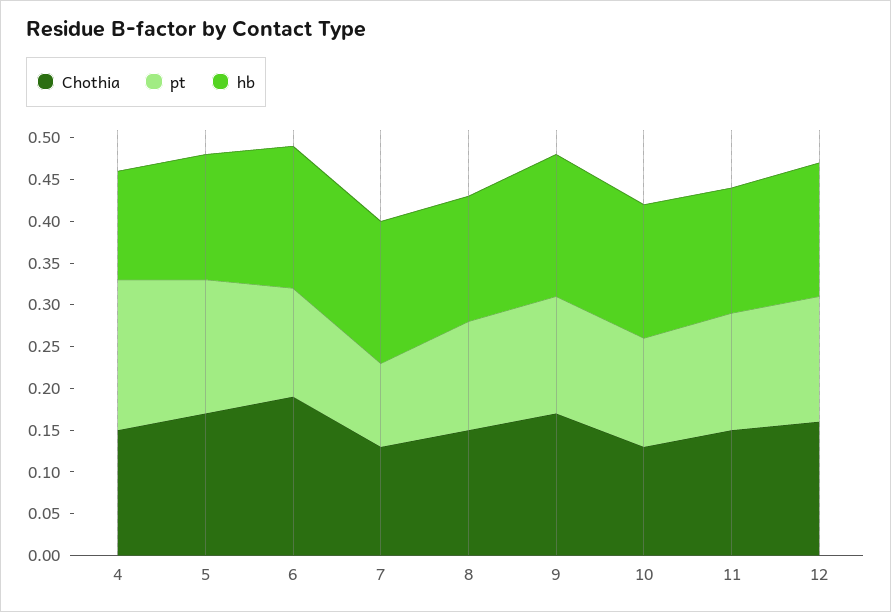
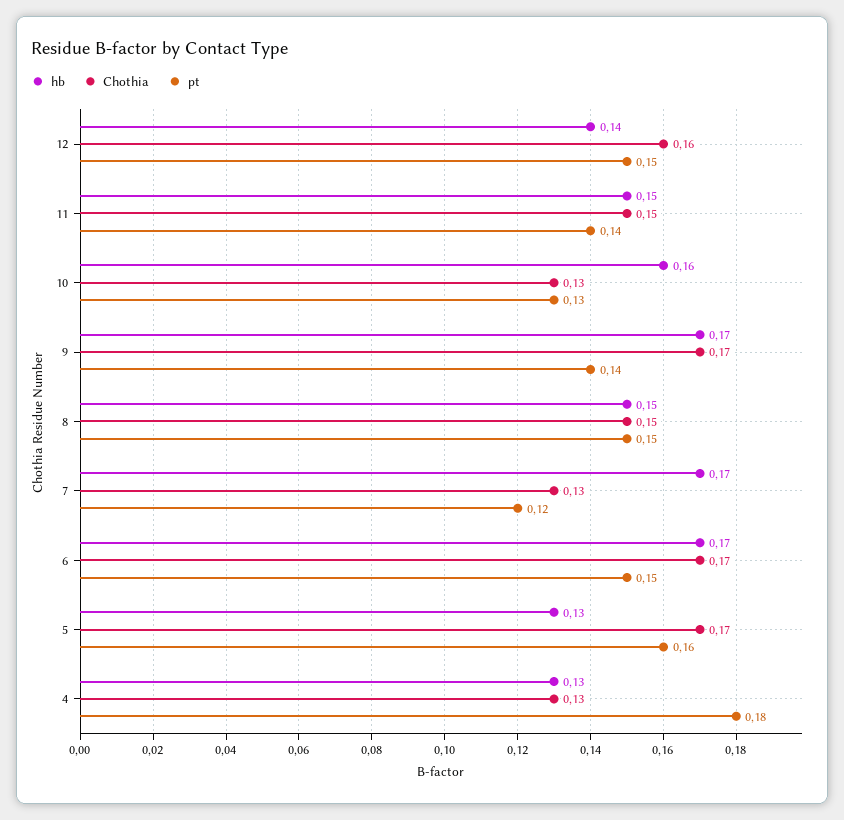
Chothia, 4: 0.15 -> 0.13
hb, 5: 0.15 -> 0.13
Chothia, 6: 0.19 -> 0.17
pt, 6: 0.13 -> 0.15
pt, 7: 0.1 -> 0.12
pt, 8: 0.13 -> 0.15
hb, 12: 0.16 -> 0.14

